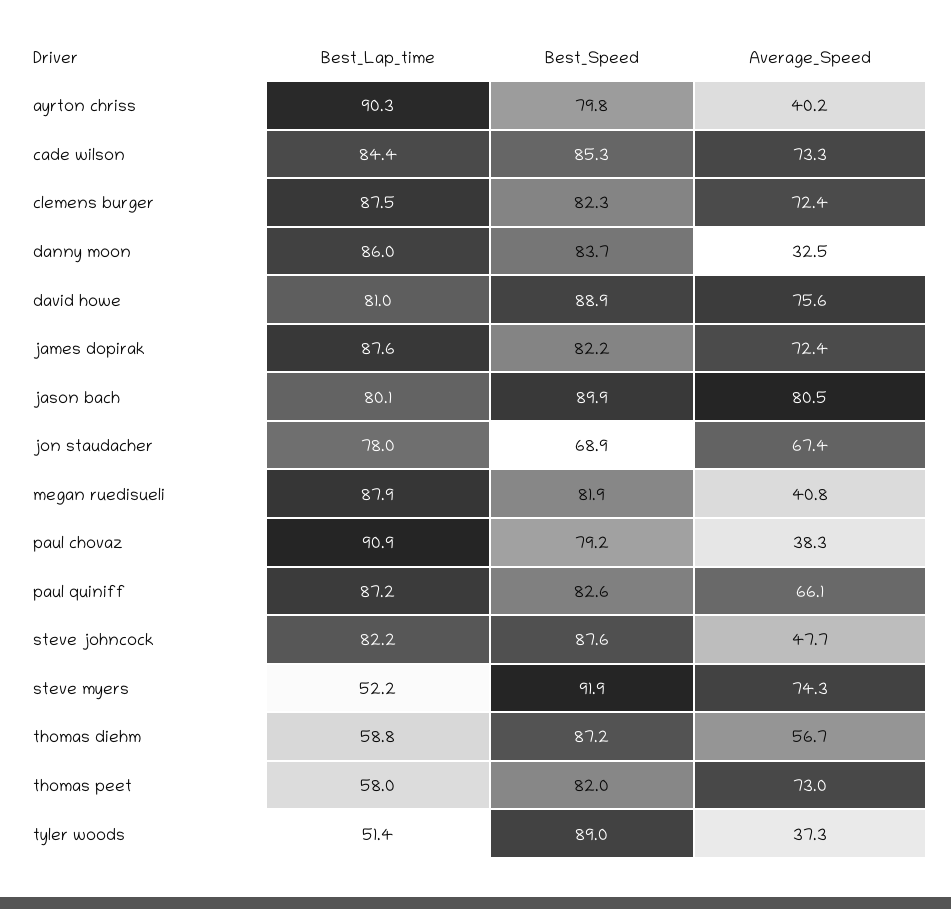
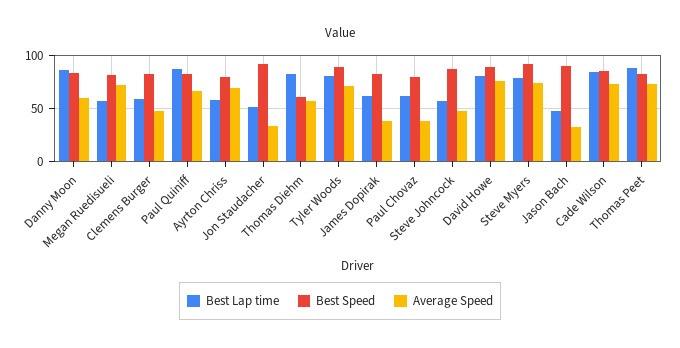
Best_Lap_time, ayrton chriss: 90.3 -> 60
Average_Speed, ayrton chriss: 40.2 -> 70
Best_Lap_time, clemens burger: 87.5 -> 60
Average_Speed, clemens burger: 72.4 -> 50
Average_Speed, danny moon: 32.5 -> 60
Best_Lap_time, james dopirak: 87.6 -> 60
Average_Speed, james dopirak: 72.4 -> 40
Best_Lap_time, jason bach: 80.1 -> 50
Average_Speed, jason bach: 80.5 -> 30
Best_Lap_time, jon staudacher: 78 -> 50
Best_Speed, jon staudacher: 68.9 -> 90
Average_Speed, jon staudacher: 67.4 -> 30
Best_Lap_time, megan ruedisueli: 87.9 -> 60
Average_Speed, megan ruedisueli: 40.8 -> 70
Best_Lap_time, paul chovaz: 90.9 -> 60
Best_Lap_time, steve johncock: 82.2 -> 60
Best_Lap_time, steve myers: 52.2 -> 80
Best_Lap_time, thomas diehm: 58.8 -> 80
Best_Speed, thomas diehm: 87.2 -> 60
Best_Lap_time, thomas peet: 58 -> 90
Best_Lap_time, tyler woods: 51.4 -> 80
Average_Speed, tyler woods: 37.3 -> 70

